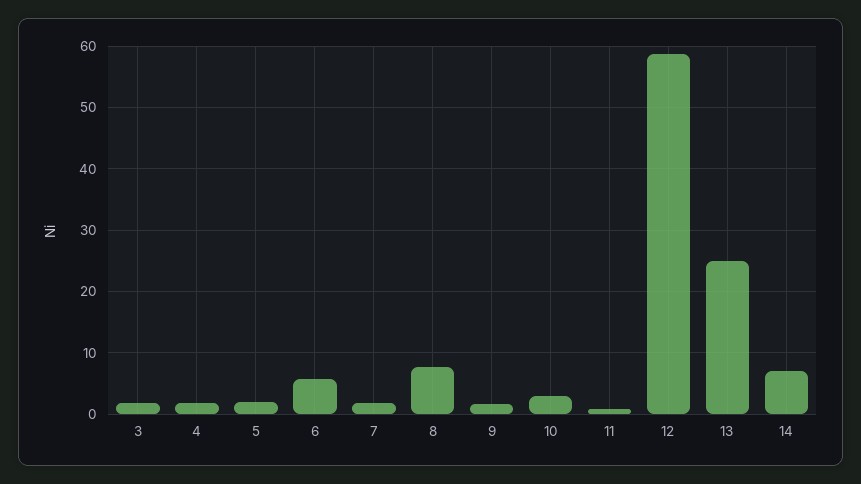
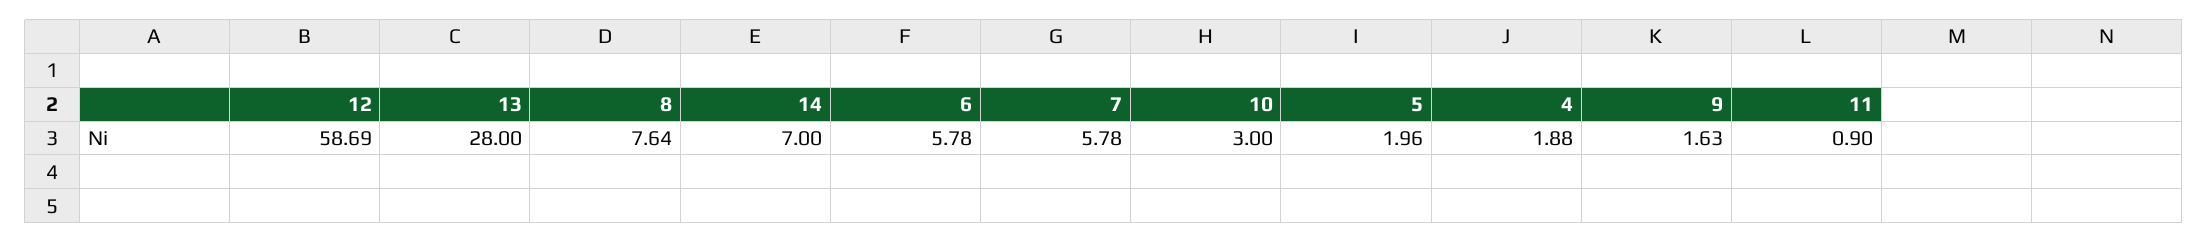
3: 2 -> none
7: 2 -> 5.78
13: 25 -> 28

